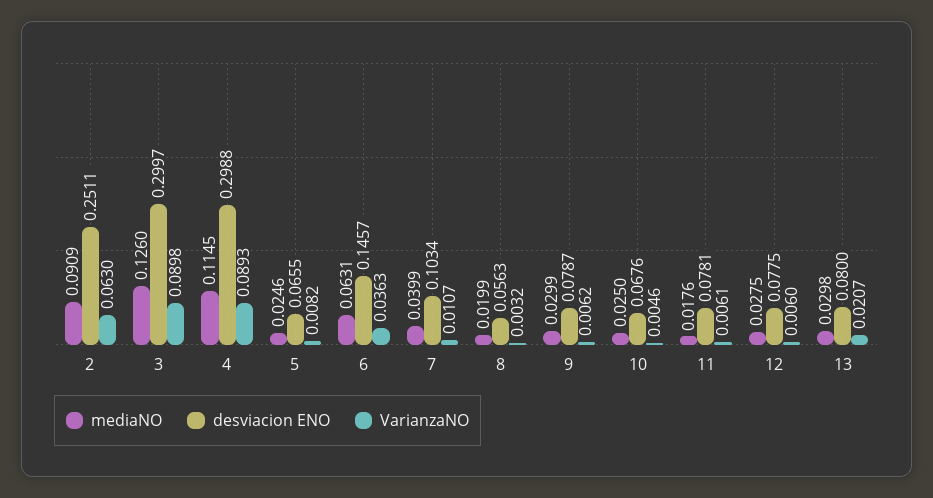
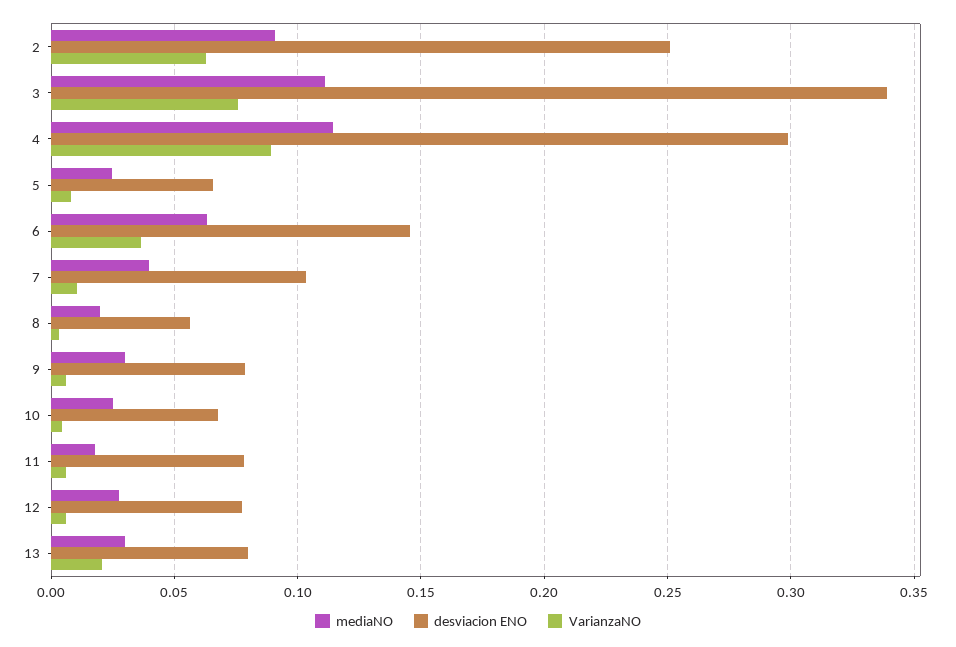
mediaNO, 3: 0.126 -> 0.11
desviacion ENO, 3: 0.2997 -> 0.34
VarianzaNO, 3: 0.0898 -> 0.075

